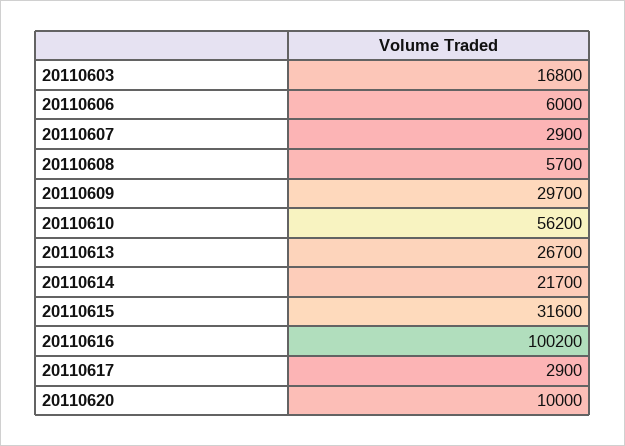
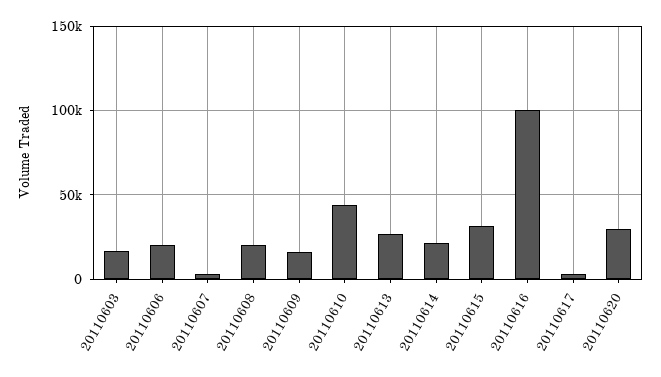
20110606: 6000 -> 20000
20110608: 5700 -> 20000
20110609: 29700 -> 15000
20110610: 56200 -> 45000
20110620: 10000 -> 30000

